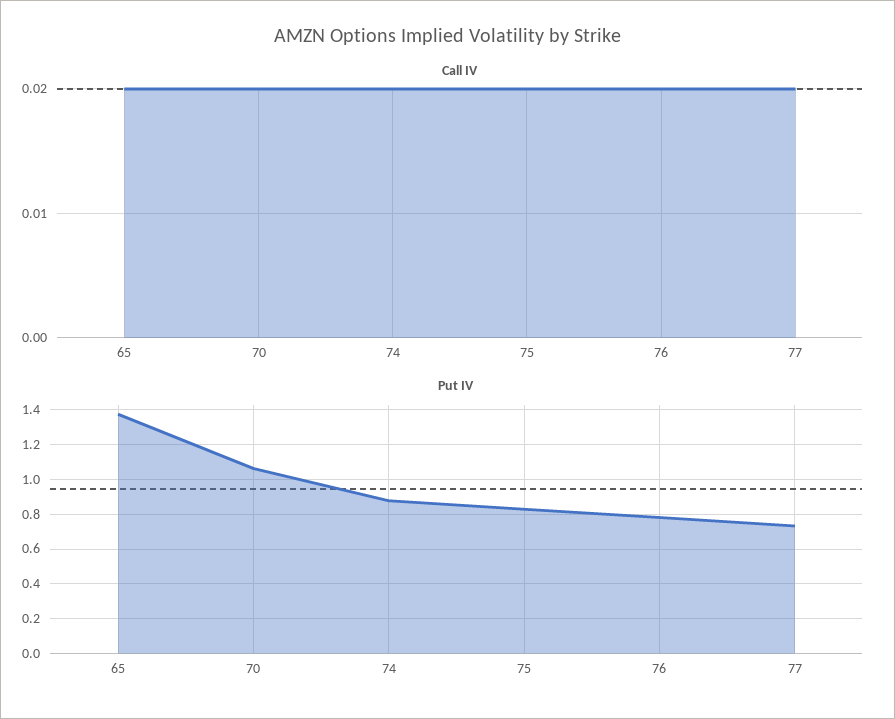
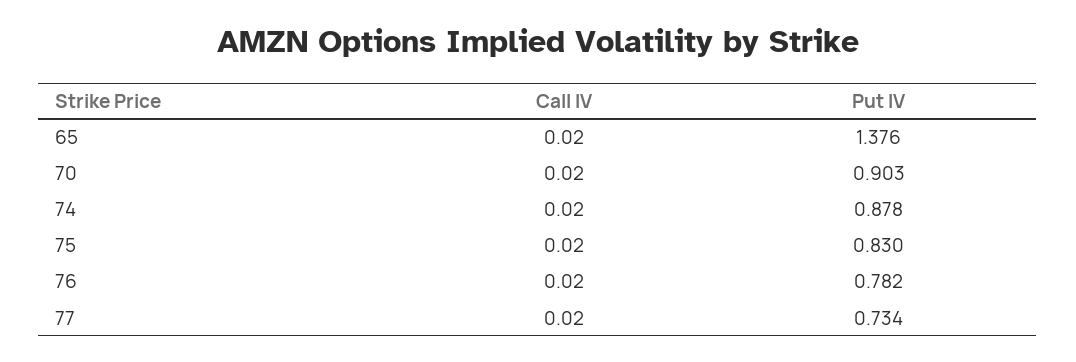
Put IV, 70: 1.05 -> 0.903

